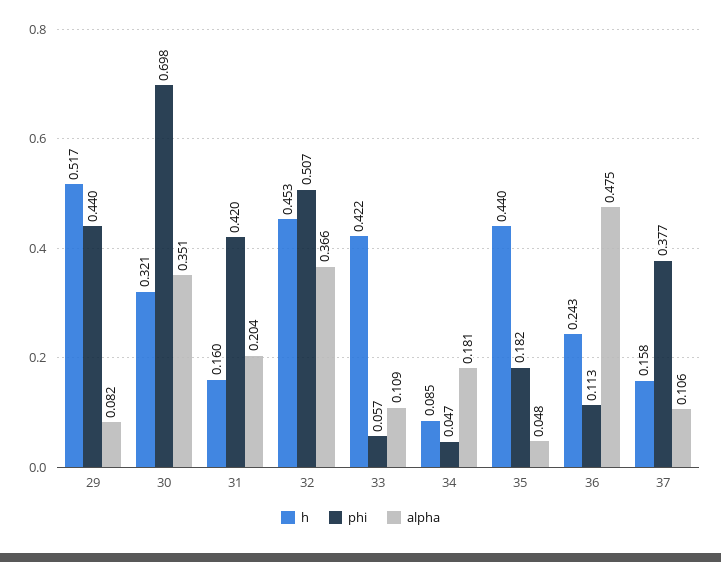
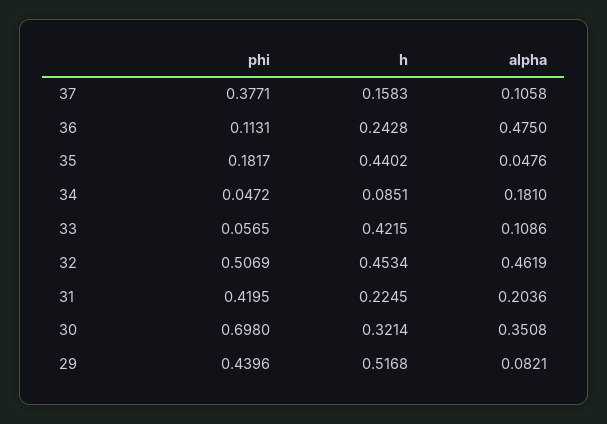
h, 31: 0.16 -> 0.2245
alpha, 32: 0.366 -> 0.4619

